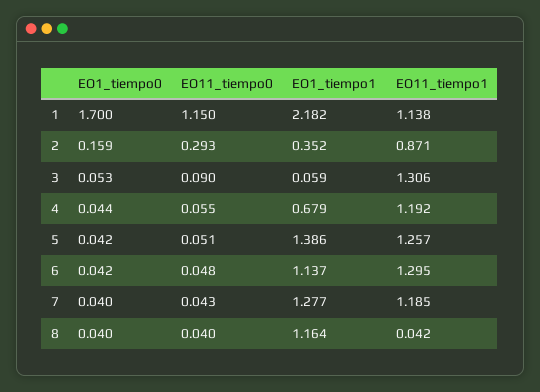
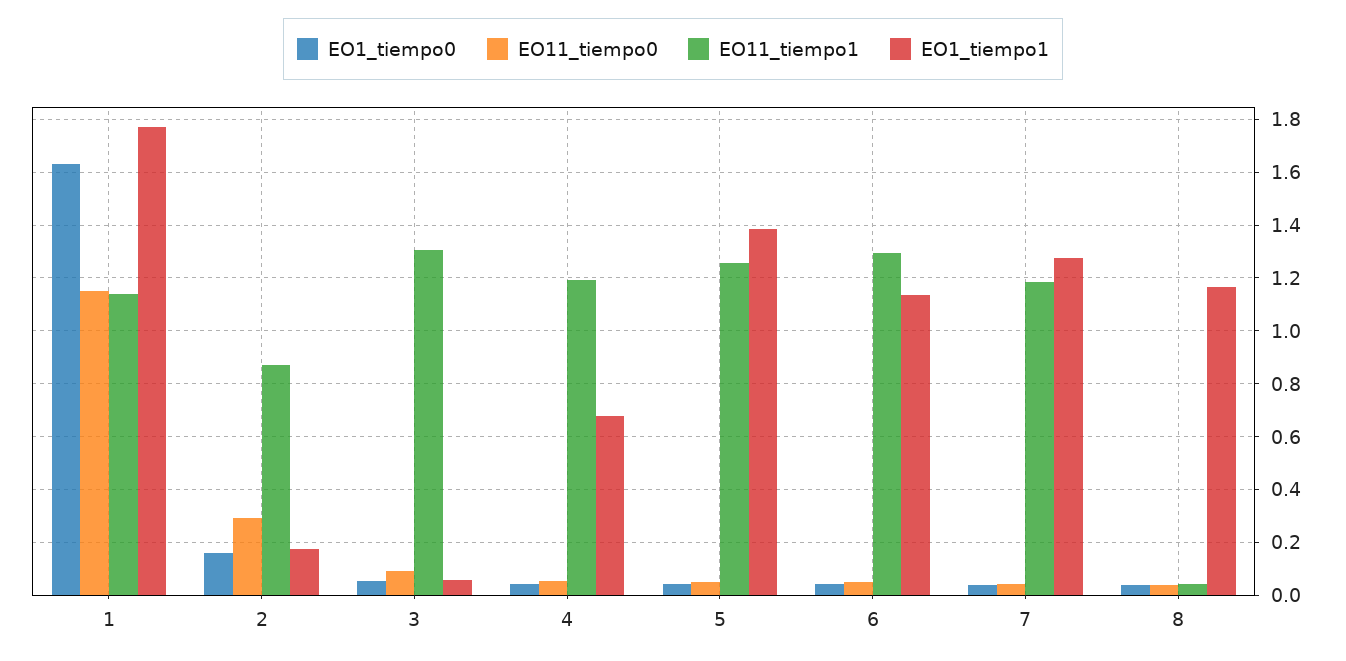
EO1_tiempo0, 1: 1.7 -> 1.625
EO1_tiempo1, 1: 2.182 -> 1.775
EO1_tiempo1, 2: 0.352 -> 0.175

